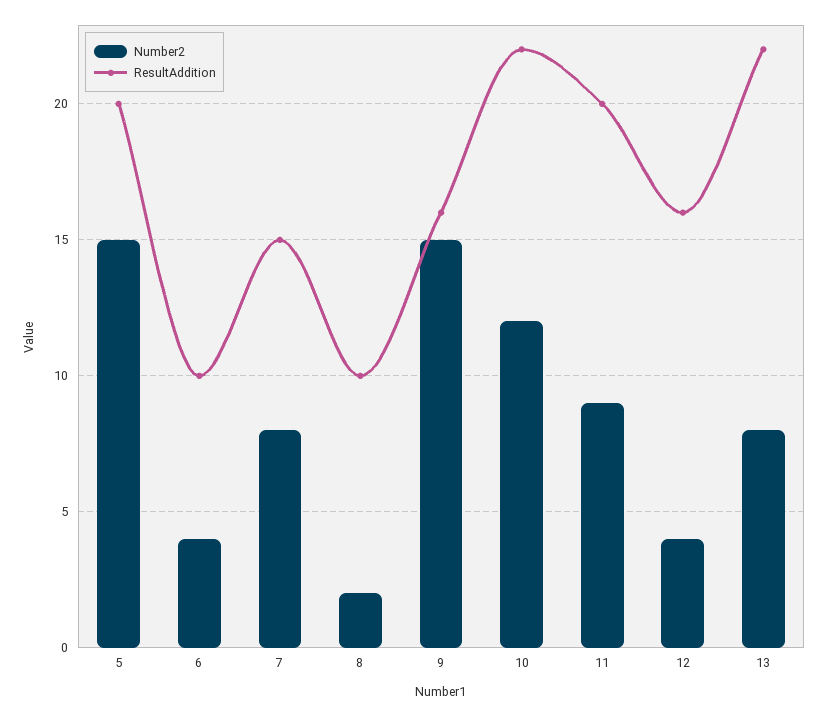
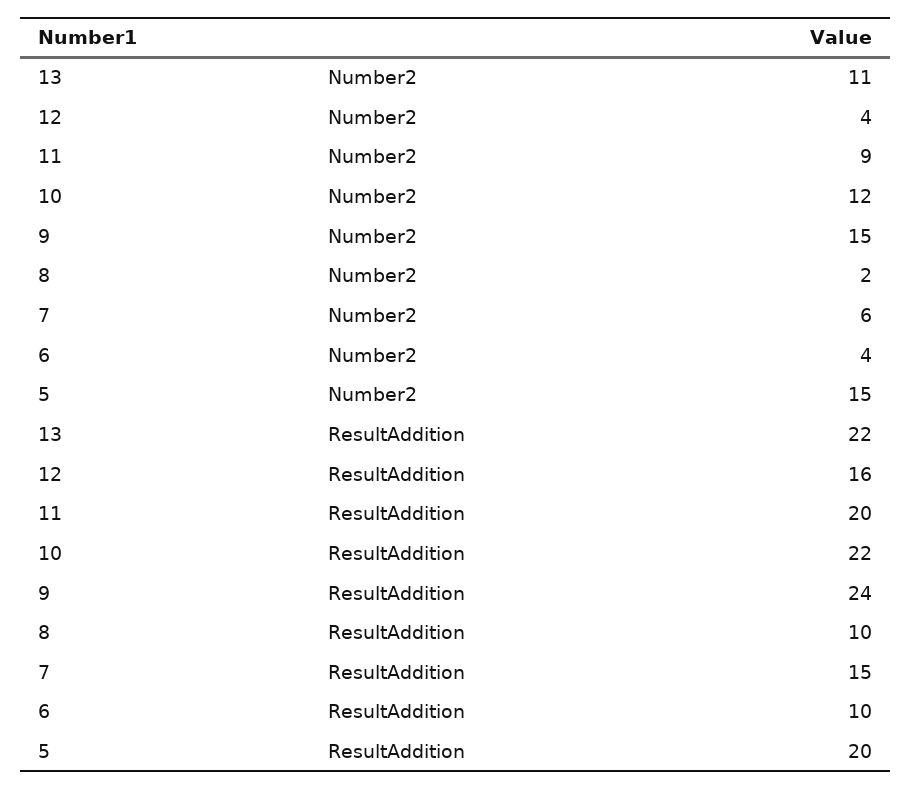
Number2, 7: 8 -> 6
ResultAddition, 9: 16 -> 24
Number2, 13: 8 -> 11

